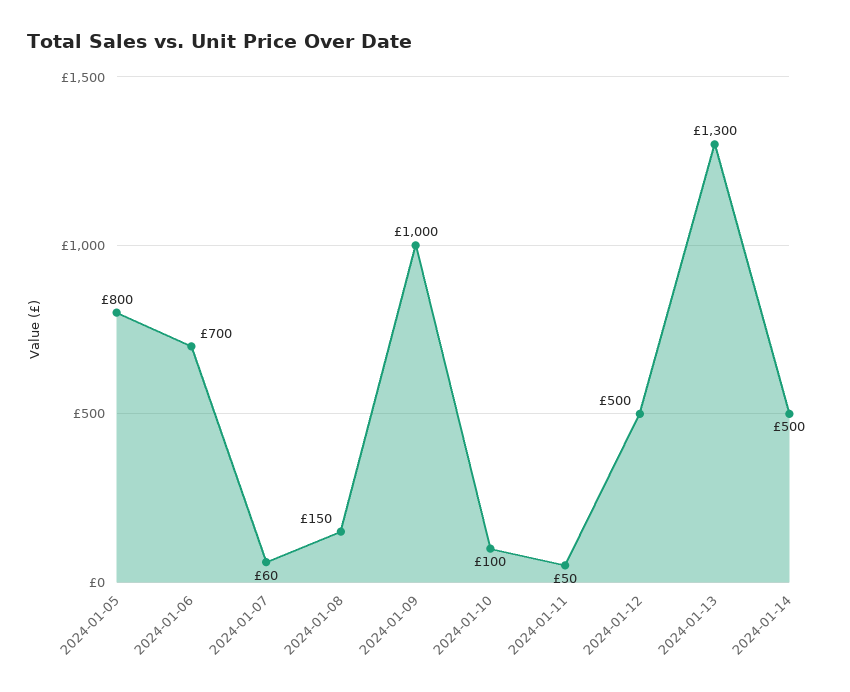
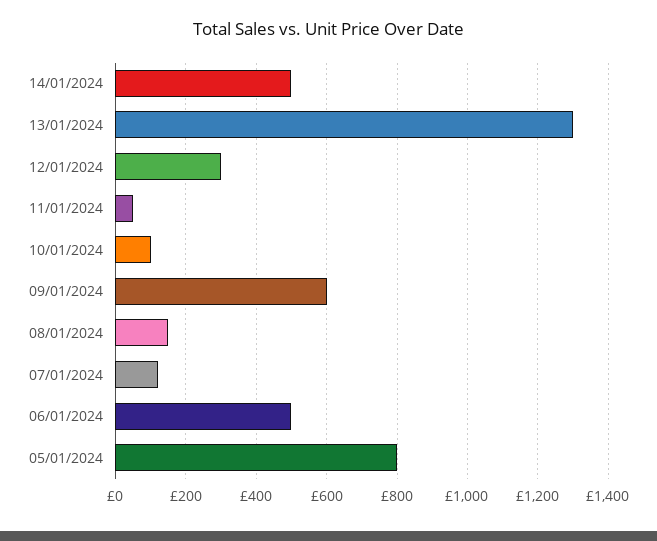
2024-01-06: 700 -> 500
2024-01-07: 60 -> 120
2024-01-09: 1000 -> 600
2024-01-12: 500 -> 300

